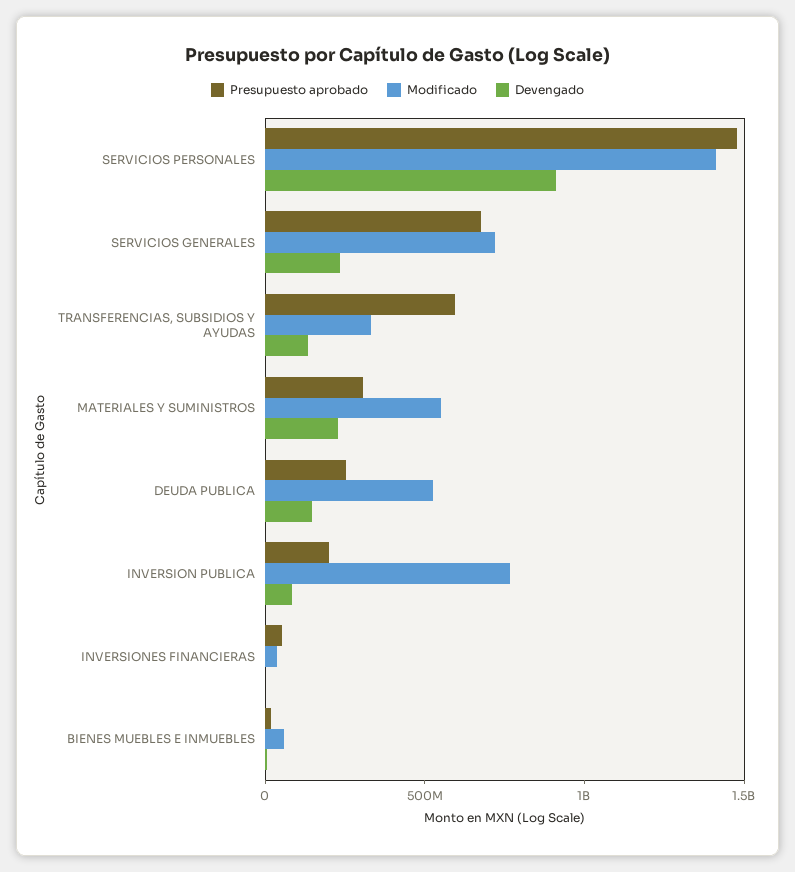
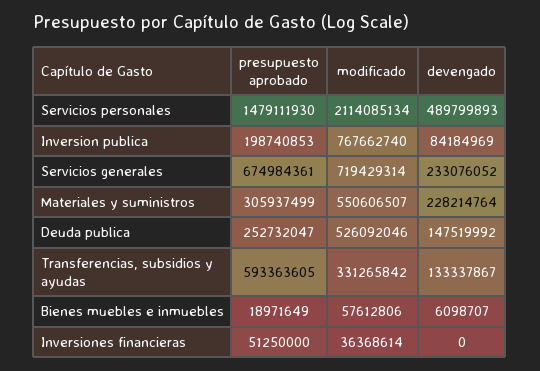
Modificado, SERVICIOS PERSONALES: 1400000000 -> 2114085134
Devengado, SERVICIOS PERSONALES: 900000000 -> 489799893

